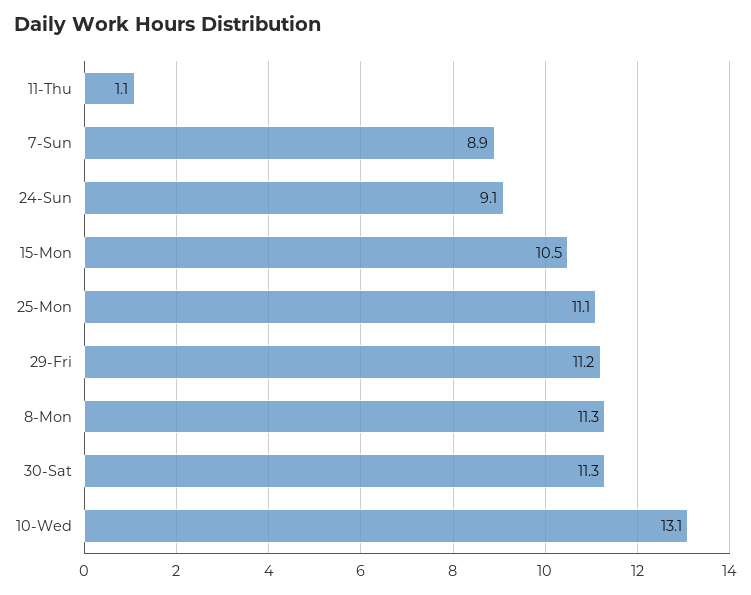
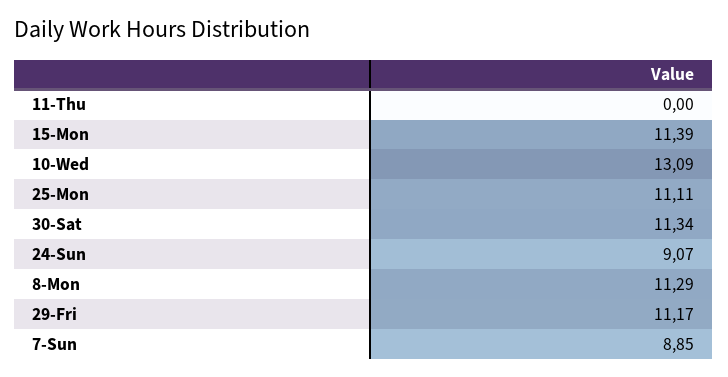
11-Thu: 1.1 -> 0
15-Mon: 10.5 -> 11.39

